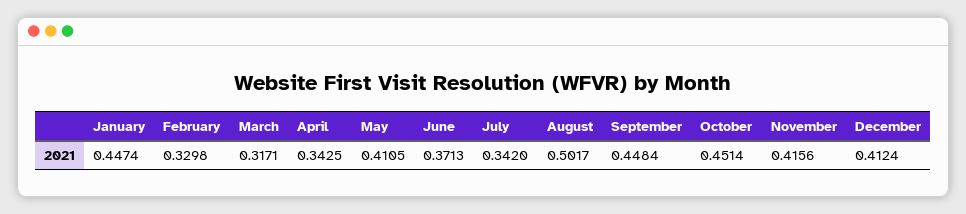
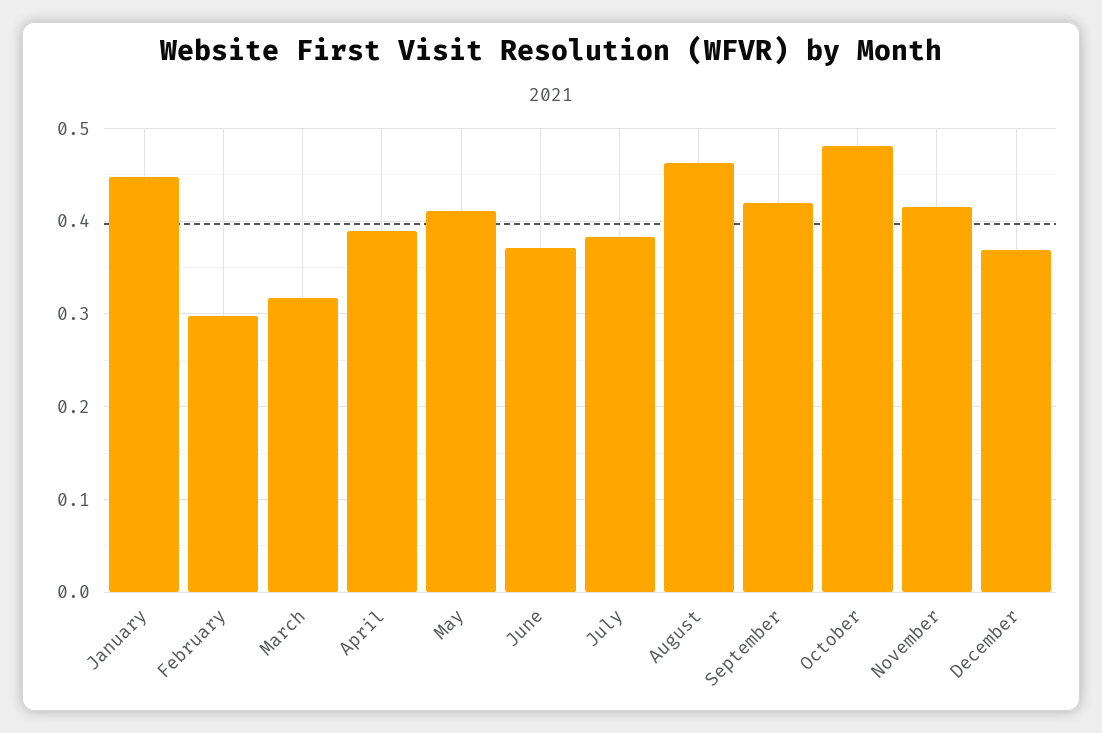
February: 0.3298 -> 0.3
April: 0.3425 -> 0.39
July: 0.342 -> 0.38
August: 0.5017 -> 0.46
September: 0.4484 -> 0.42
October: 0.4514 -> 0.48
December: 0.4124 -> 0.37

